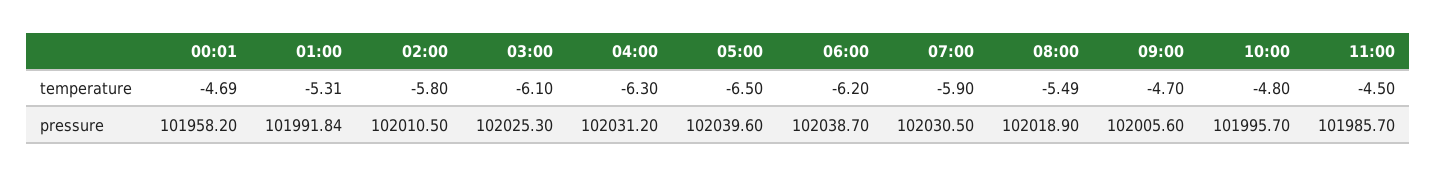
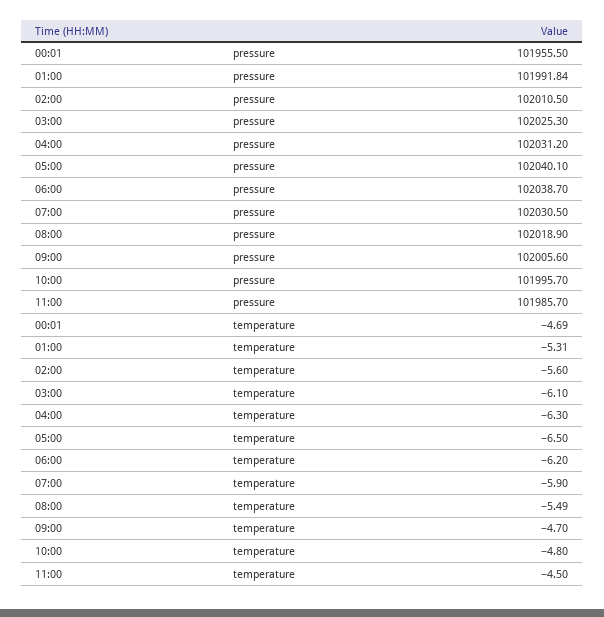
02:00, temperature: -5.8 -> -5.6
00:01, pressure: 101958.2 -> 101955.5
05:00, pressure: 102039.6 -> 102040.1

